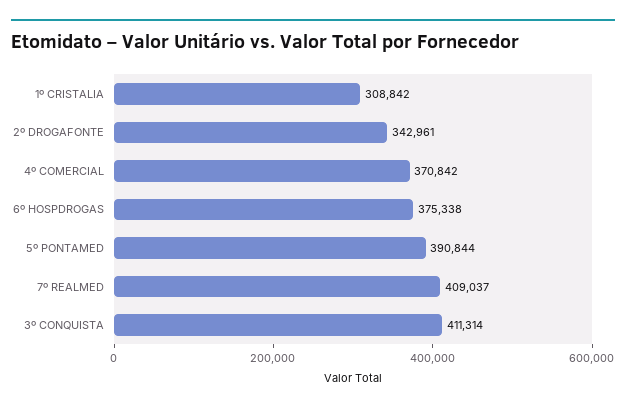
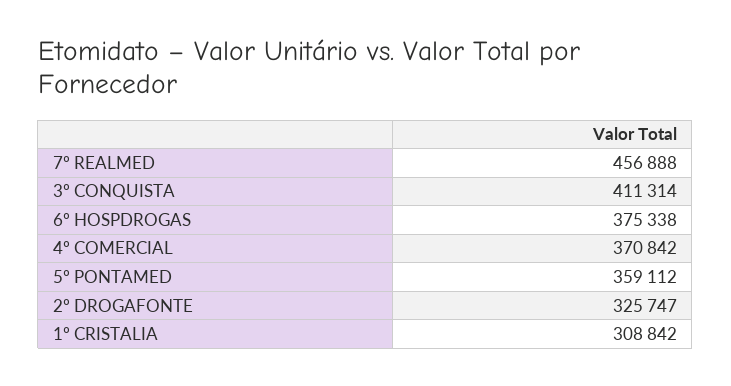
2º DROGAFONTE: 342961 -> 325747
5º PONTAMED: 390844 -> 359112
7º REALMED: 409037 -> 456888

